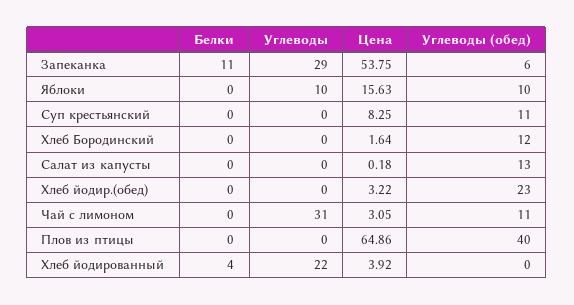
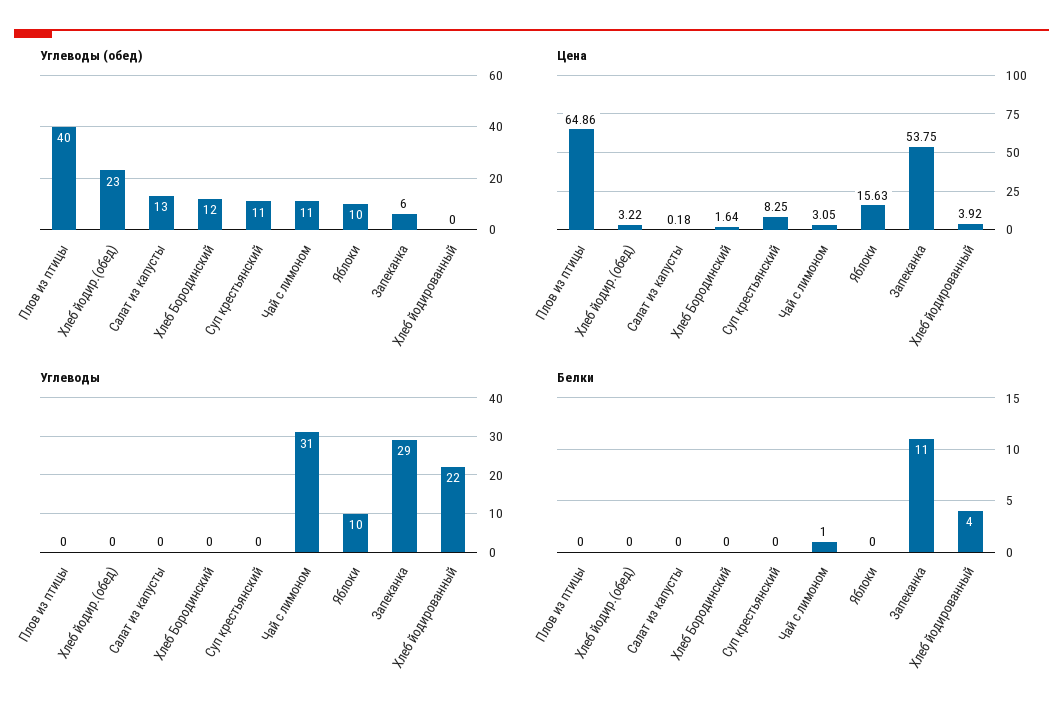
Белки, Чай с лимоном: 0 -> 1

